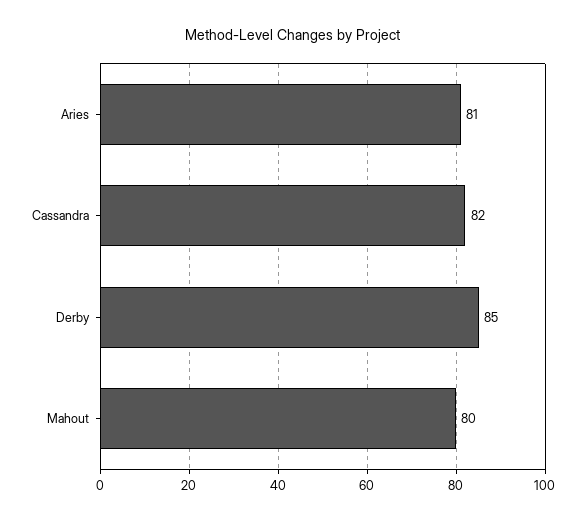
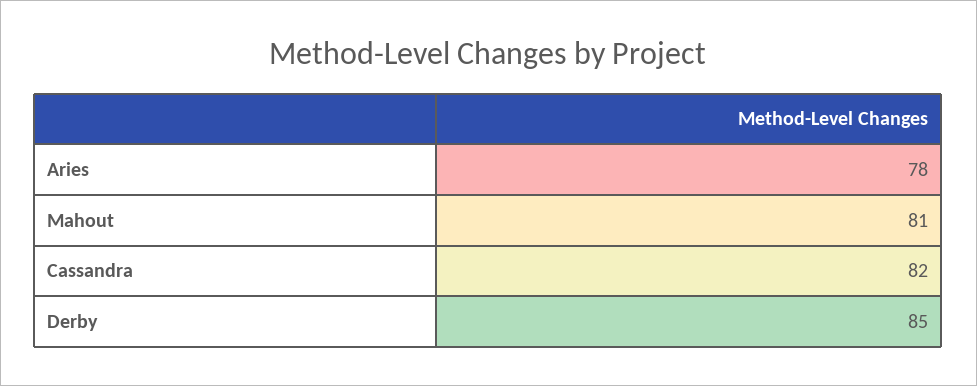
Aries: 81 -> 78
Mahout: 80 -> 81

